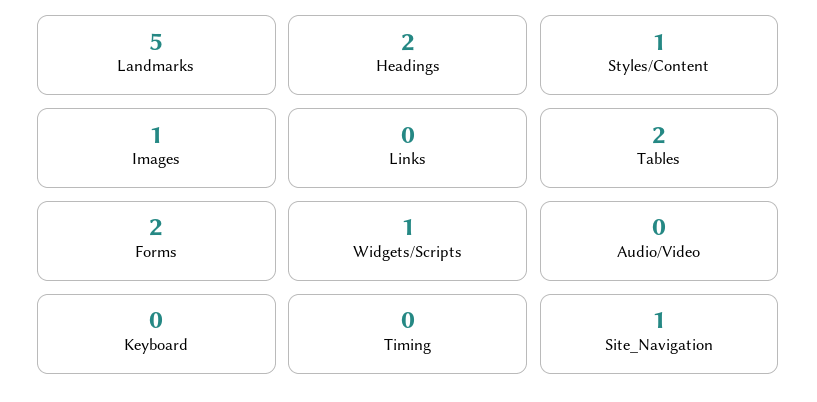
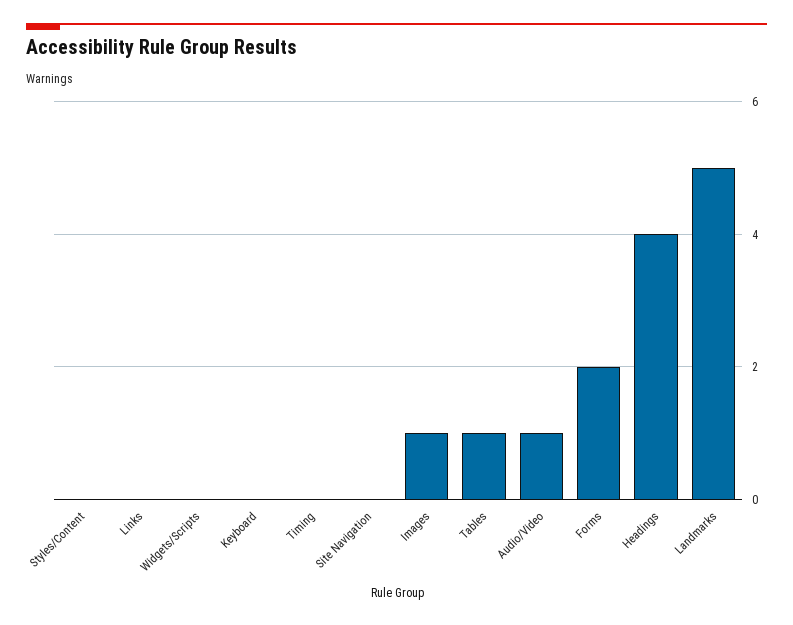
Headings: 2 -> 4
Styles/Content: 1 -> 0
Tables: 2 -> 1
Widgets/Scripts: 1 -> 0
Audio/Video: 0 -> 1
Site_Navigation: 1 -> 0

